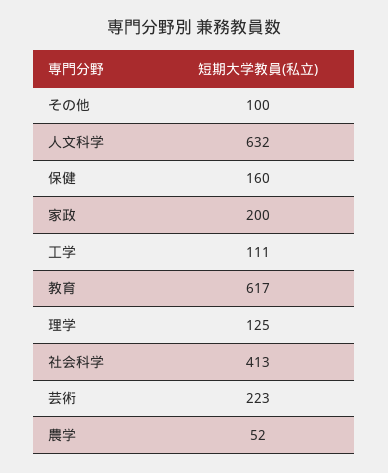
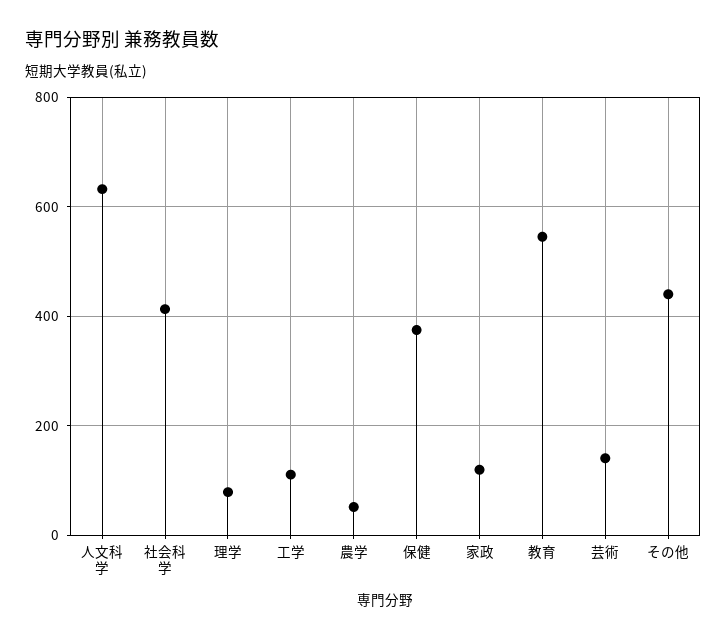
その他: 100 -> 440
保健: 160 -> 380
家政: 200 -> 120
教育: 617 -> 540
理学: 125 -> 80
芸術: 223 -> 140

